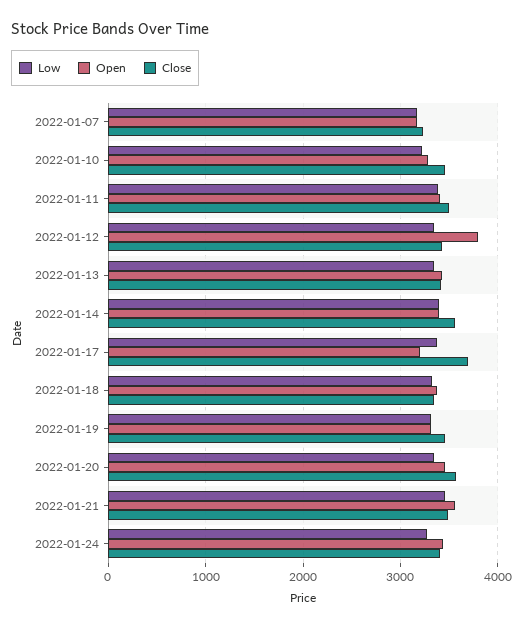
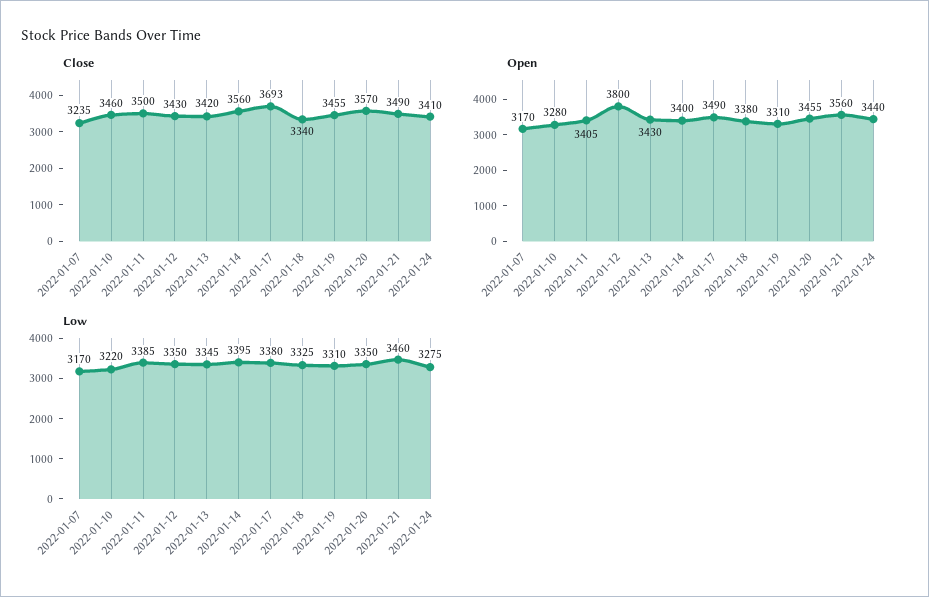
Open, 2022-01-17: 3200 -> 3490

